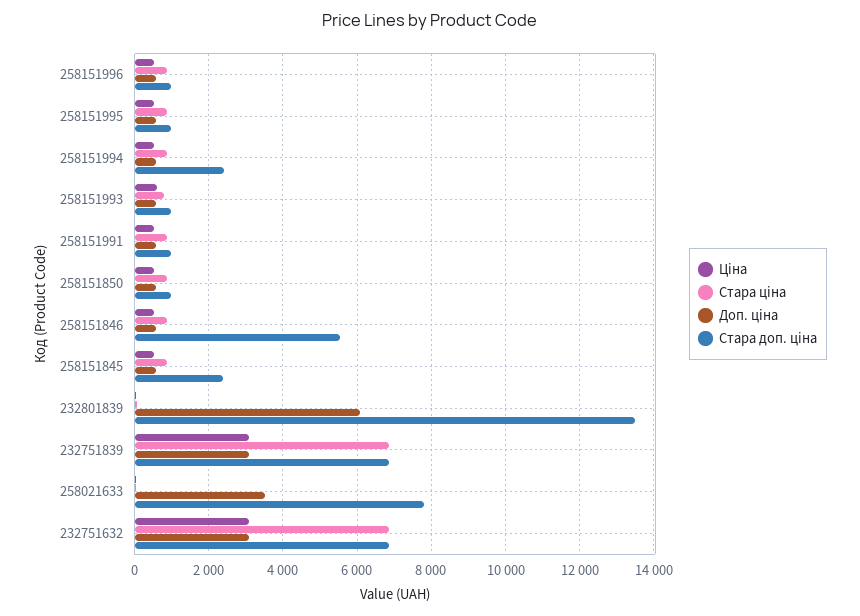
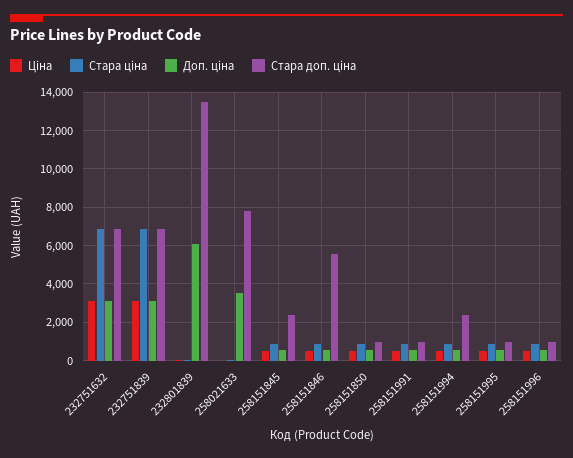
Ціна, 258151993: 600 -> none
Стара ціна, 258151993: 800 -> none
Доп. ціна, 258151993: 600 -> none
Стара доп. ціна, 258151993: 1000 -> none

